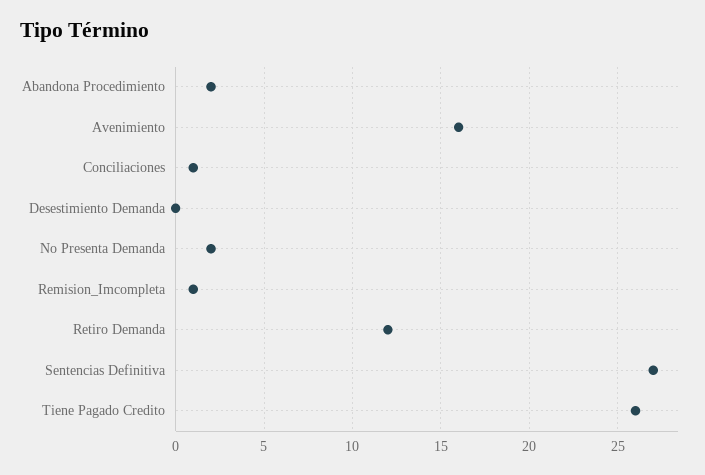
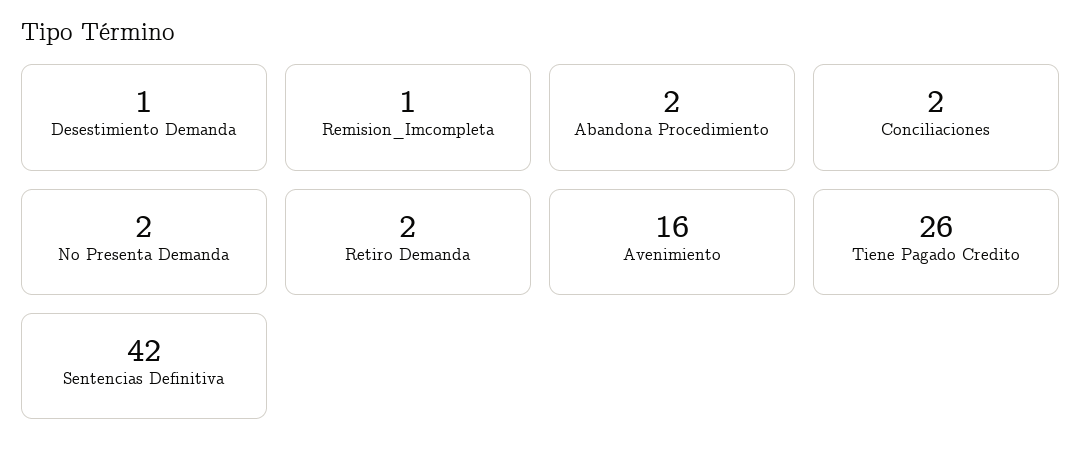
Conciliaciones: 1 -> 2
Desestimiento Demanda: 0 -> 1
Retiro Demanda: 12 -> 2
Sentencias Definitiva: 27 -> 42

